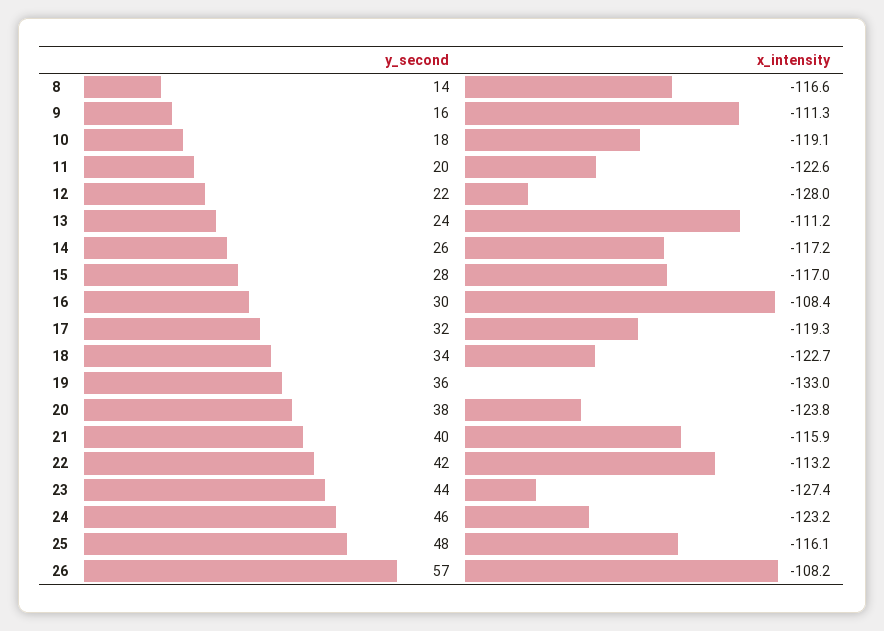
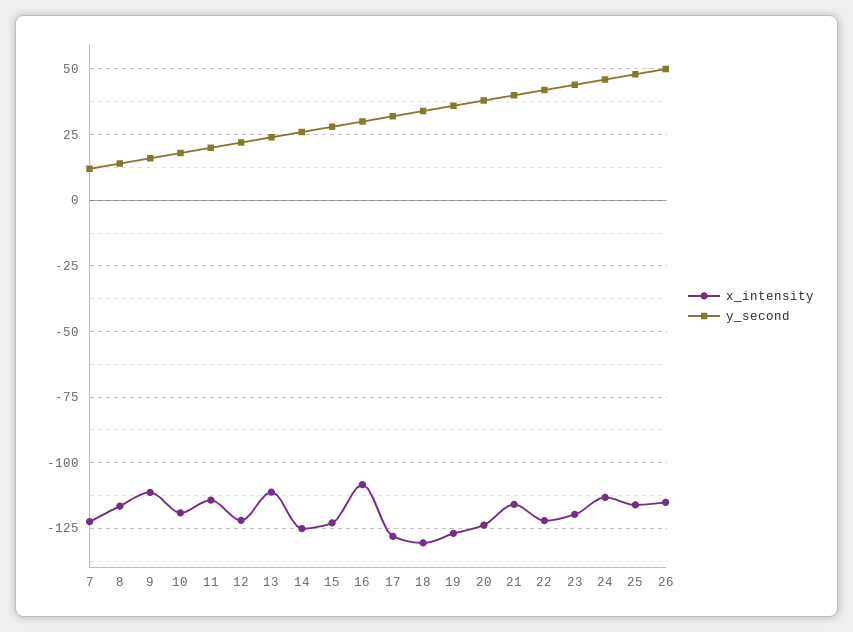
x_intensity, 11: -122.6 -> -115
x_intensity, 12: -128 -> -122.5
x_intensity, 14: -117.2 -> -125
x_intensity, 15: -117 -> -122.5
x_intensity, 17: -119.3 -> -127.5
x_intensity, 18: -122.7 -> -130
x_intensity, 19: -133 -> -127.5
x_intensity, 22: -113.2 -> -122.5
x_intensity, 23: -127.4 -> -120
x_intensity, 24: -123.2 -> -112.5
y_second, 26: 57 -> 50
x_intensity, 26: -108.2 -> -115
x_intensity, 7: none -> -122.5
y_second, 7: none -> 12.5

